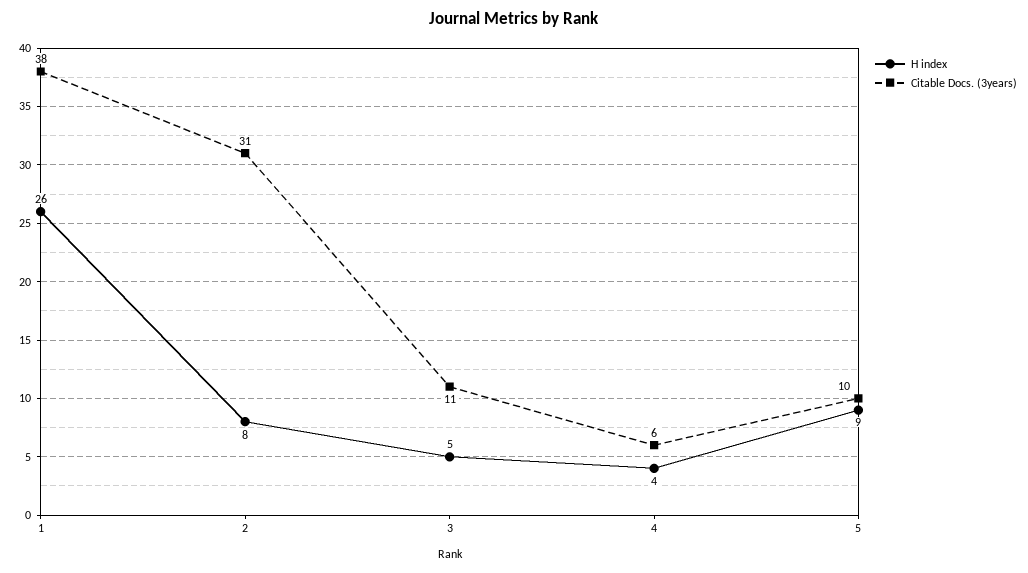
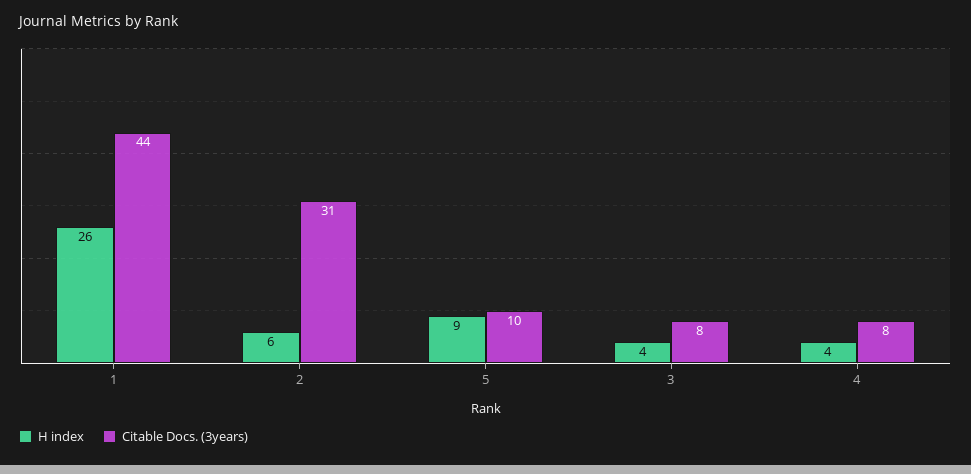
Citable Docs. (3years), 1: 38 -> 44
H index, 2: 8 -> 6
H index, 3: 5 -> 4
Citable Docs. (3years), 3: 11 -> 8
Citable Docs. (3years), 4: 6 -> 8

